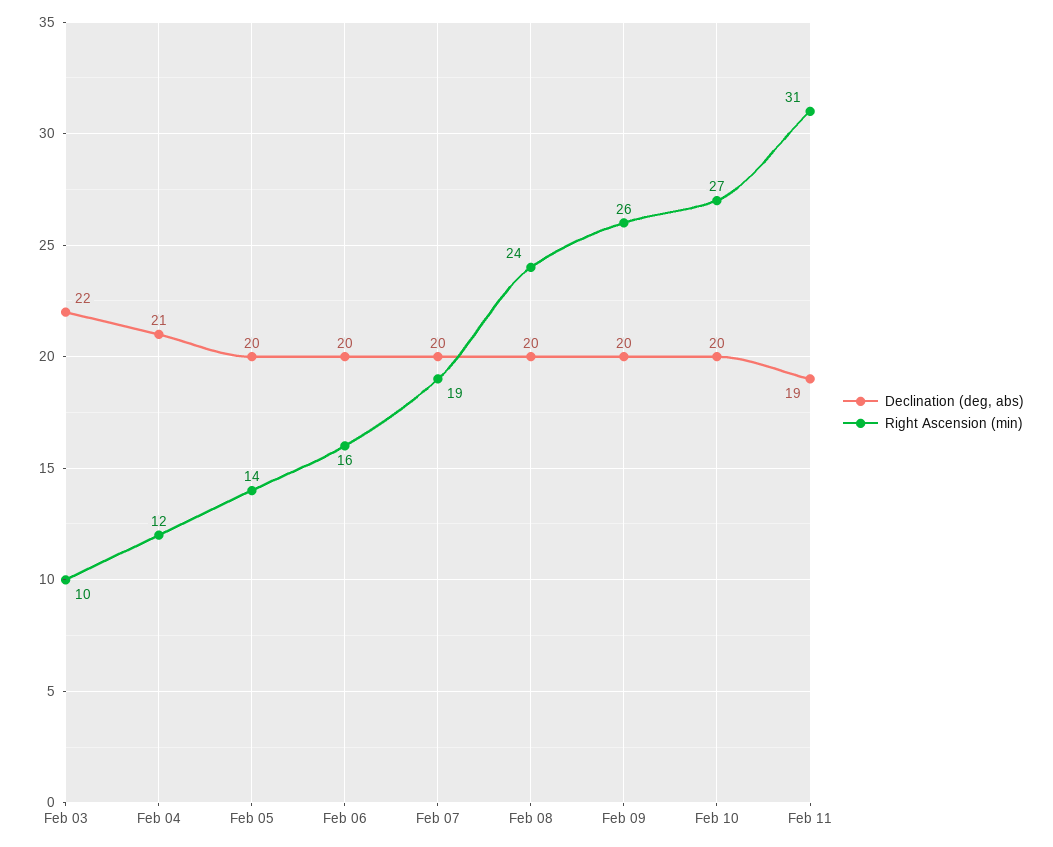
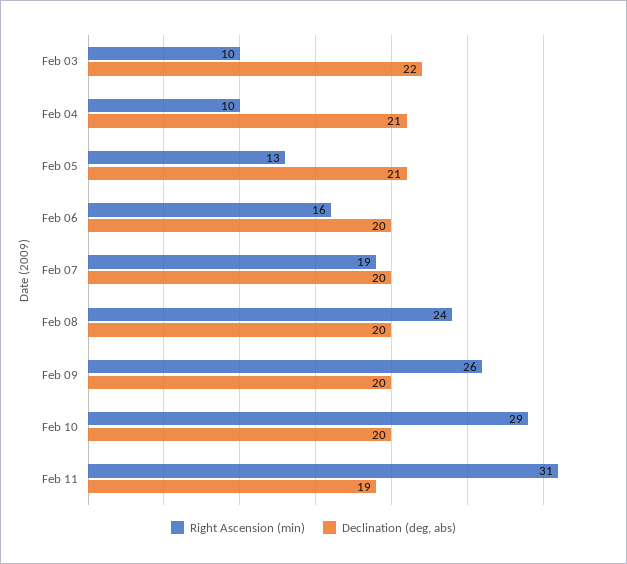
Right Ascension (min), Feb 04: 12 -> 10
Declination (deg, abs), Feb 05: 20 -> 21
Right Ascension (min), Feb 05: 14 -> 13
Right Ascension (min), Feb 10: 27 -> 29

